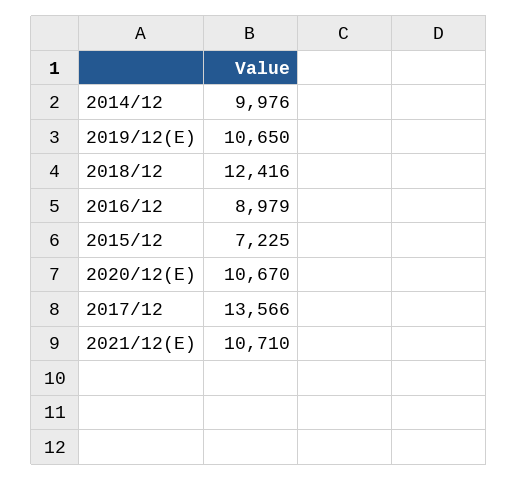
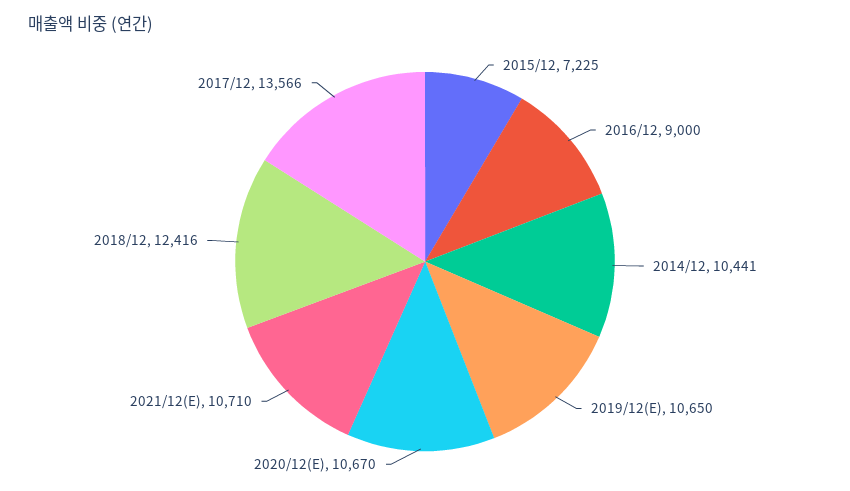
2014/12: 9976 -> 10441
2016/12: 8979 -> 9000

